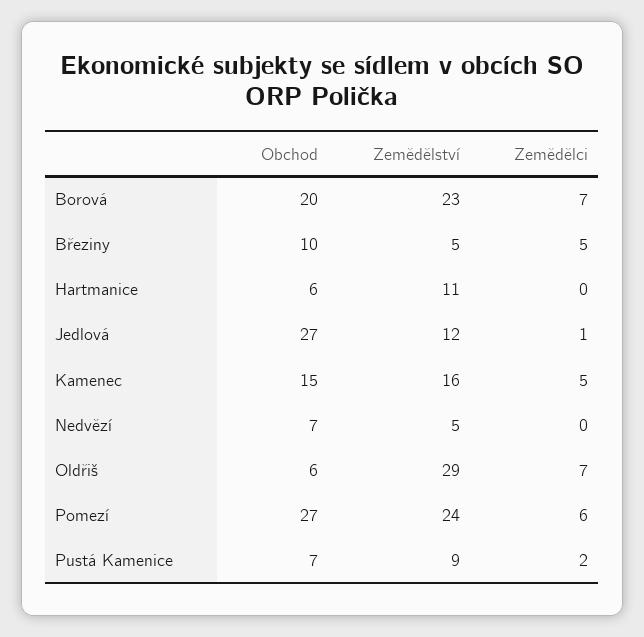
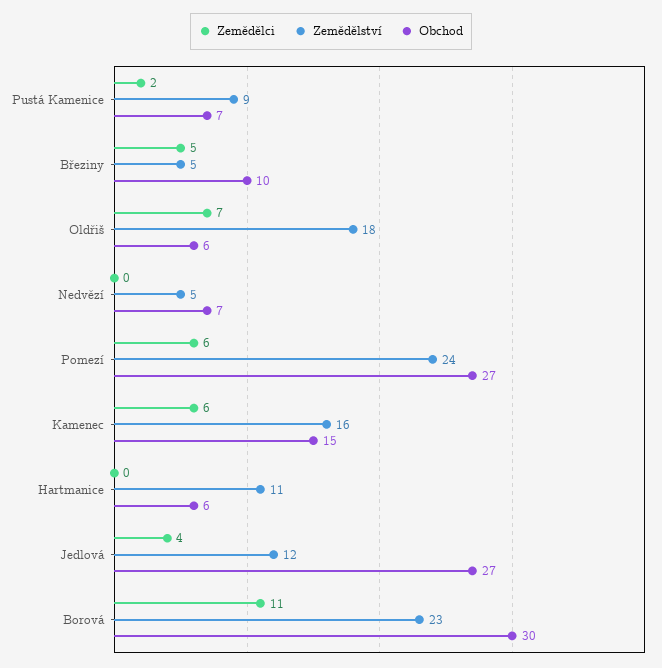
Obchod, Borová: 20 -> 30
Zemědělci, Borová: 7 -> 11
Zemědělci, Jedlová: 1 -> 4
Zemědělci, Kamenec: 5 -> 6
Zemědělství, Oldřiš: 29 -> 18

